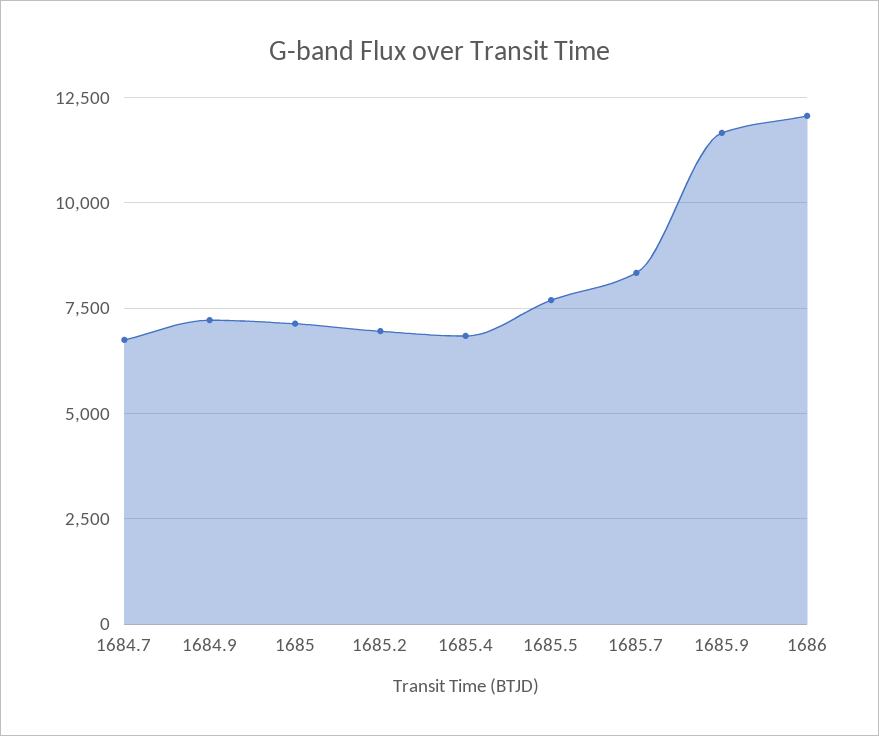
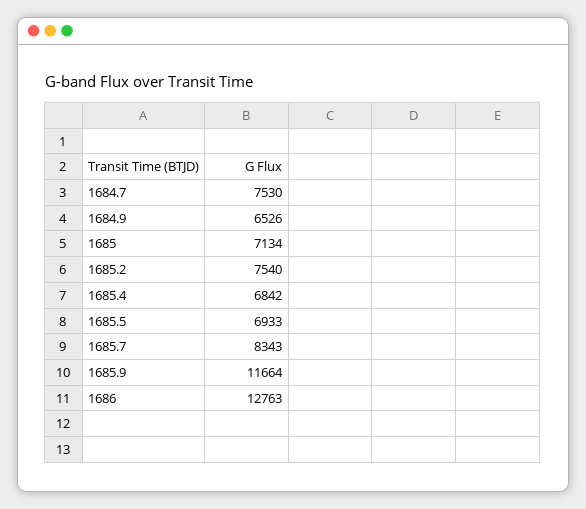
1684.7: 6750 -> 7530
1684.9: 7250 -> 6526
1685.2: 7000 -> 7540
1685.5: 7750 -> 6933
1686: 12000 -> 12763

